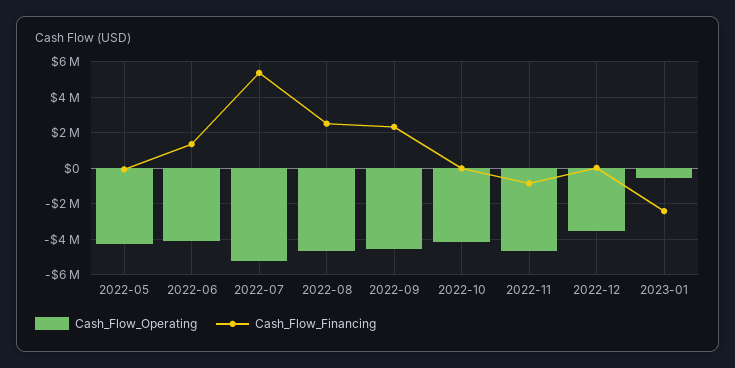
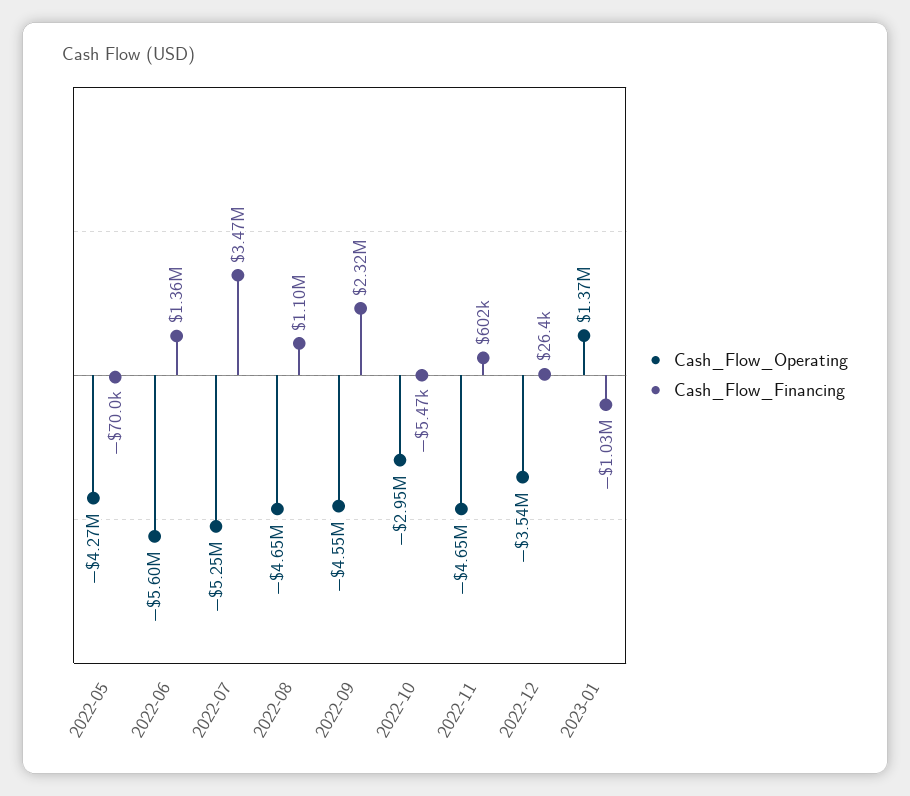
Cash_Flow_Operating, 2022-06: -4000000 -> -5600000
Cash_Flow_Financing, 2022-07: 5500000 -> 3470000
Cash_Flow_Financing, 2022-08: 2500000 -> 1100000
Cash_Flow_Operating, 2022-10: -4000000 -> -2950000
Cash_Flow_Financing, 2022-11: -1000000 -> 602000
Cash_Flow_Operating, 2023-01: -500000 -> 1370000
Cash_Flow_Financing, 2023-01: -2500000 -> -1030000

